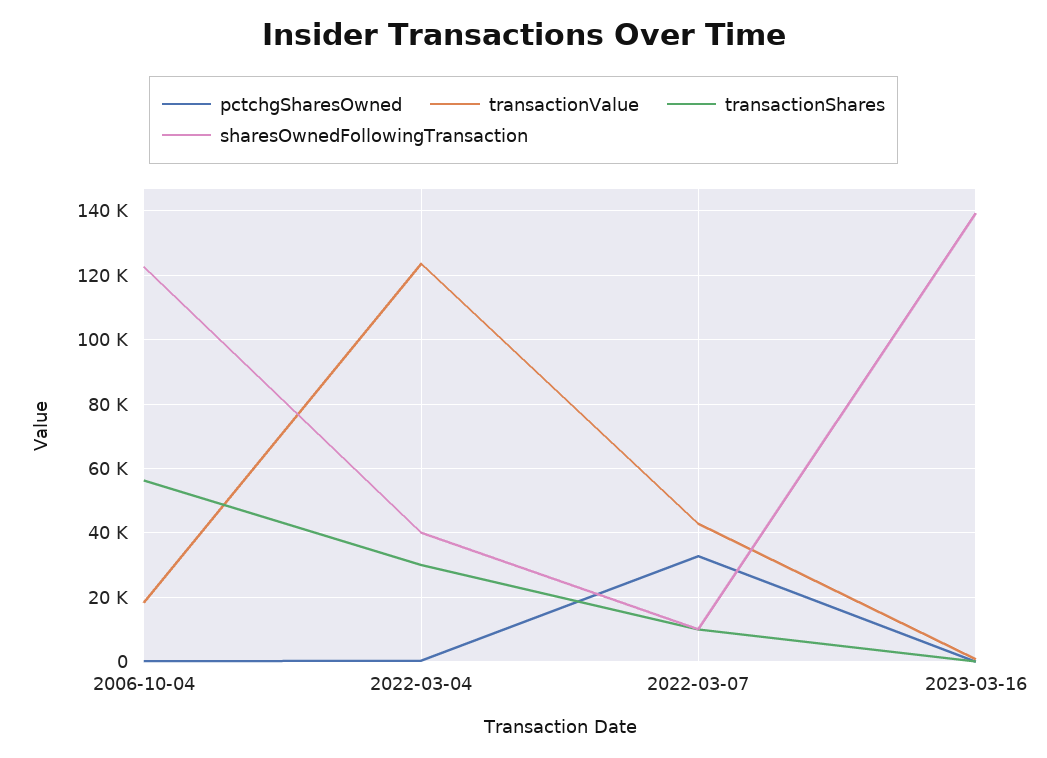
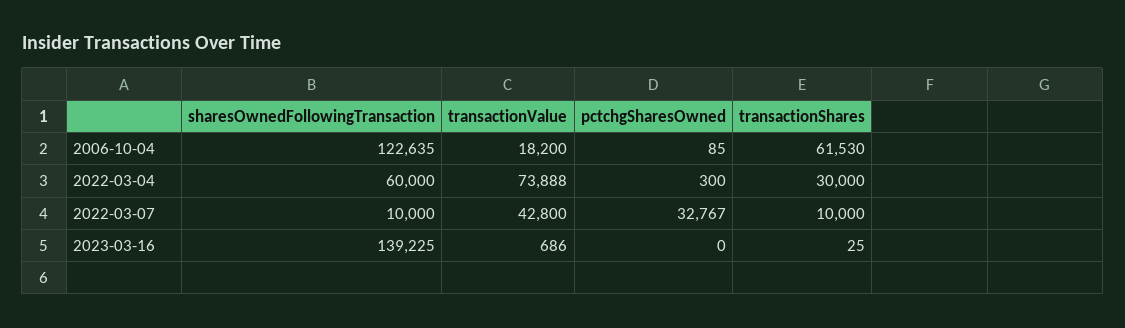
transactionShares, 2006-10-04: 56000 -> 61530
transactionValue, 2022-03-04: 124000 -> 73888
sharesOwnedFollowingTransaction, 2022-03-04: 40000 -> 60000

